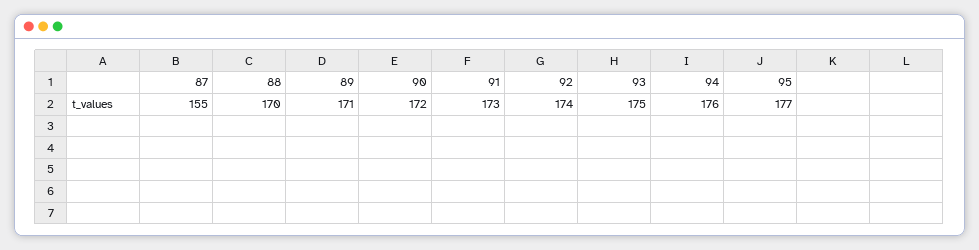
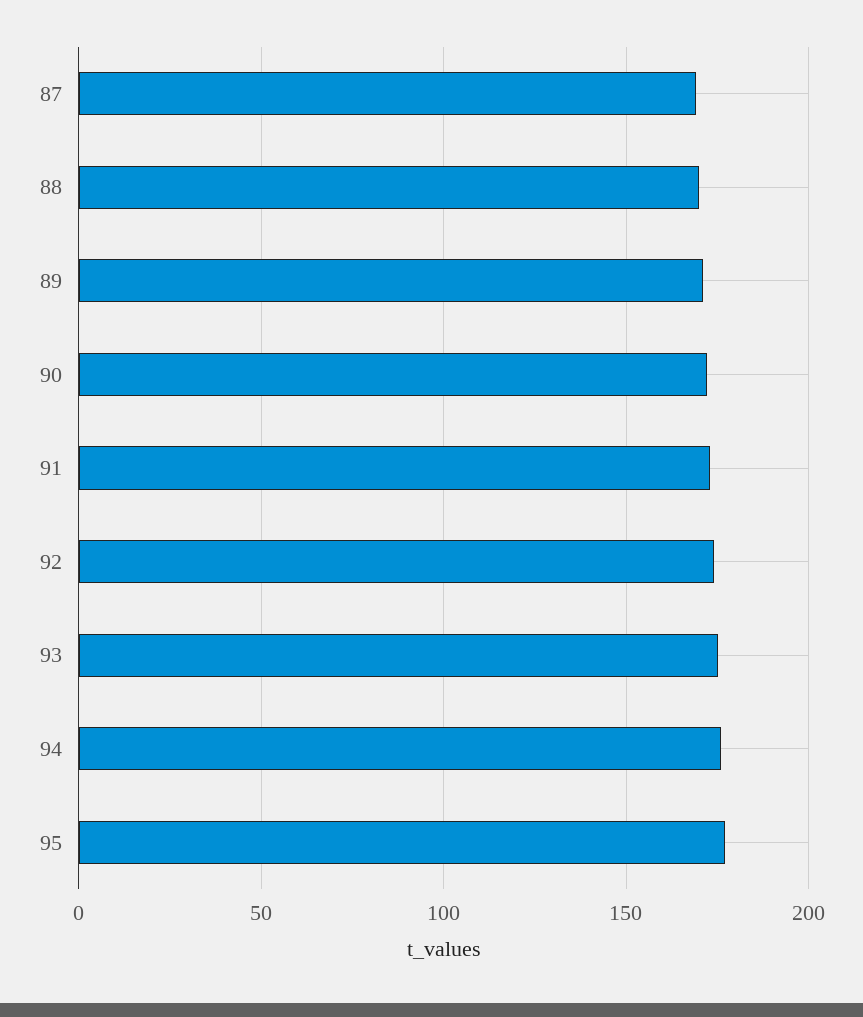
87: 155 -> 170

